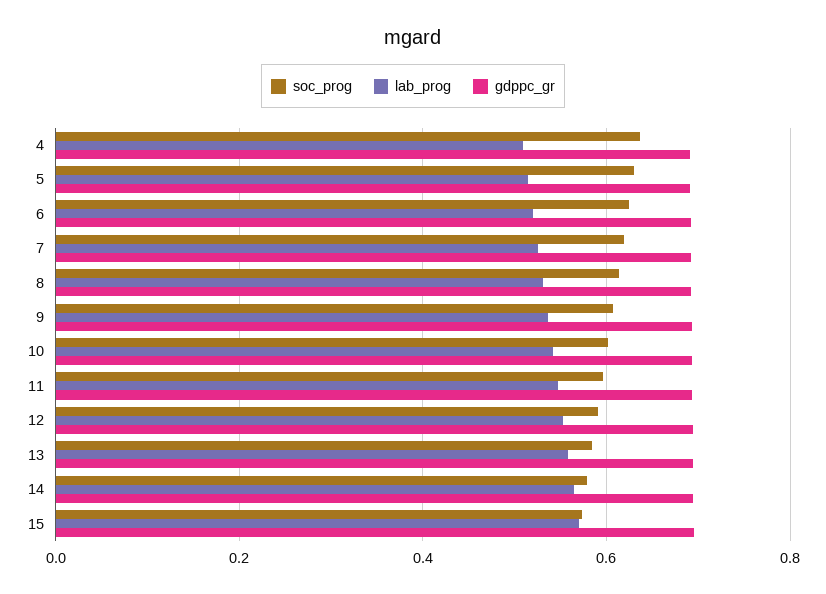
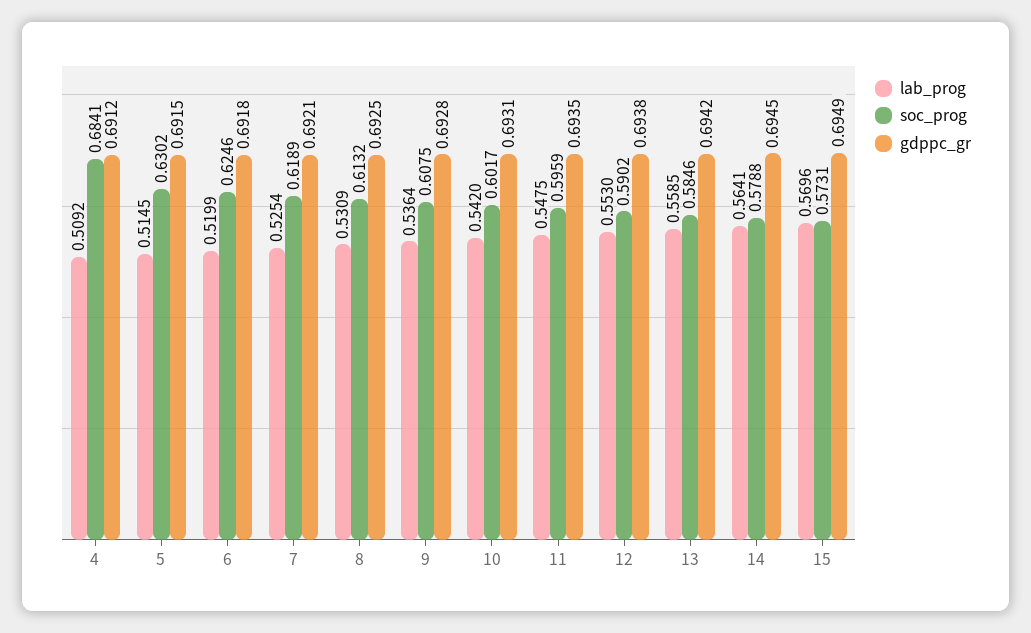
soc_prog, 4: 0.64 -> 0.6841

